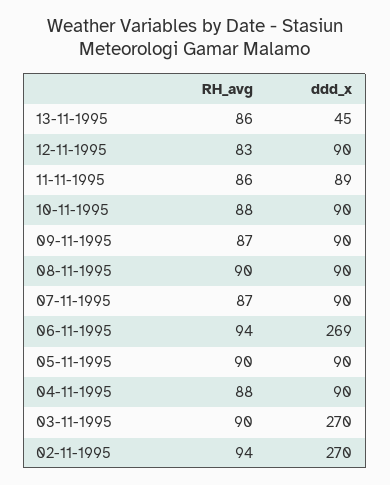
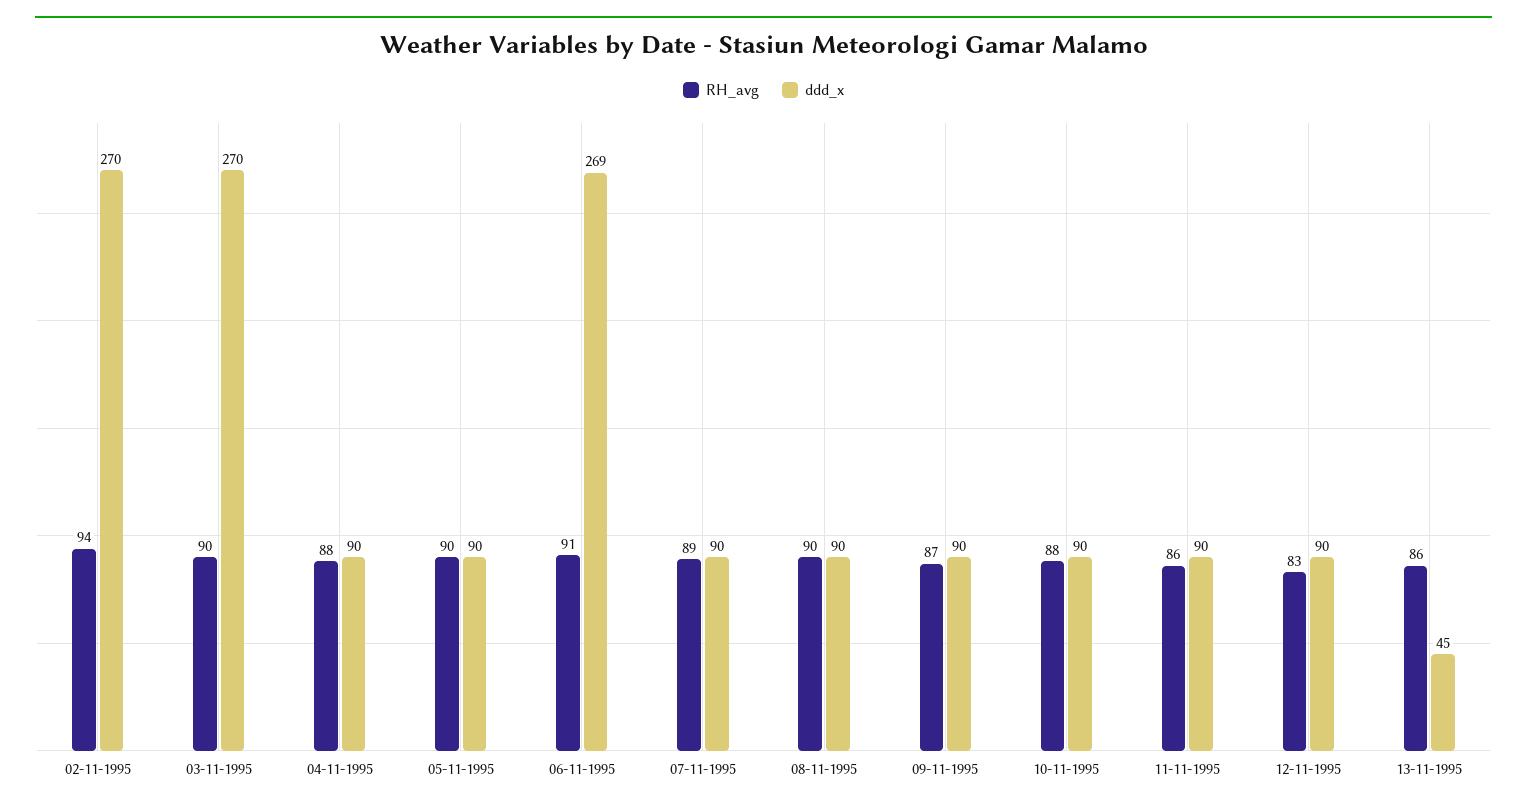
ddd_x, 11-11-1995: 89 -> 90
RH_avg, 07-11-1995: 87 -> 89
RH_avg, 06-11-1995: 94 -> 91

